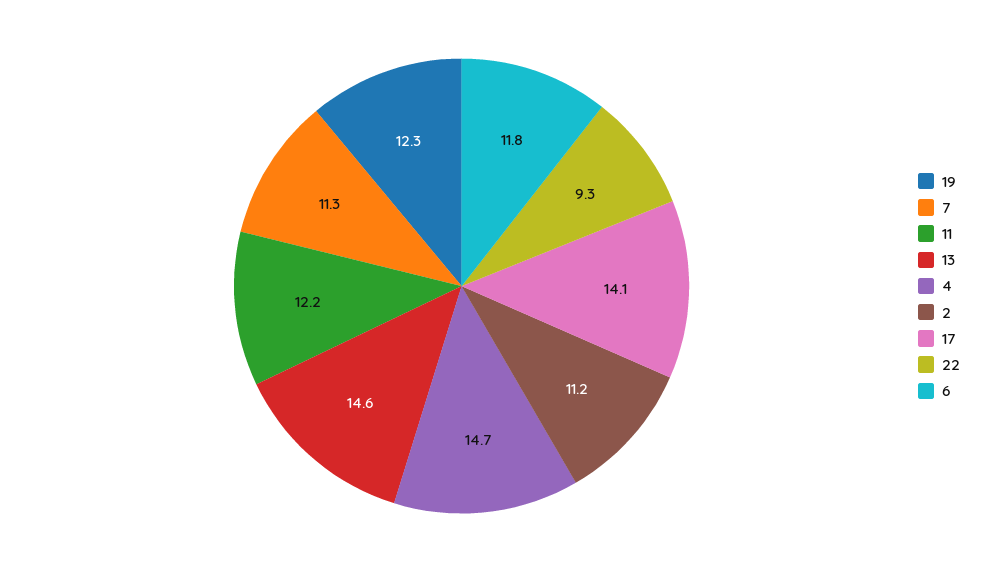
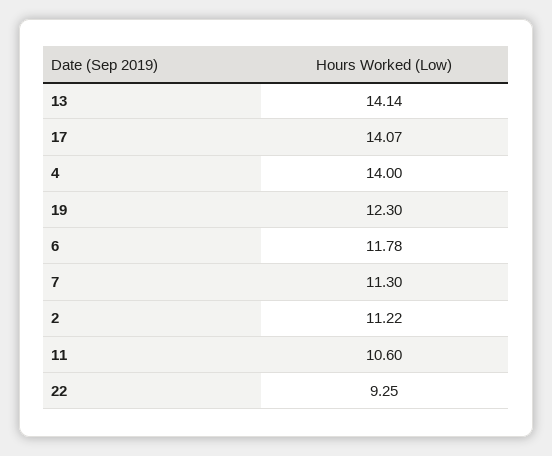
11: 12.2 -> 10.6
13: 14.6 -> 14.14
4: 14.7 -> 14

